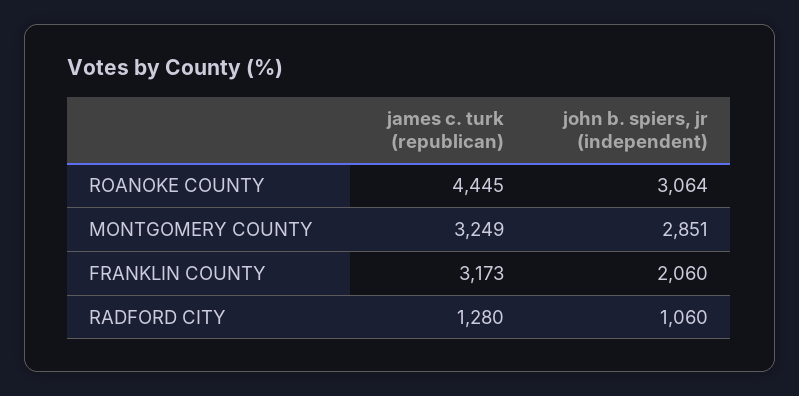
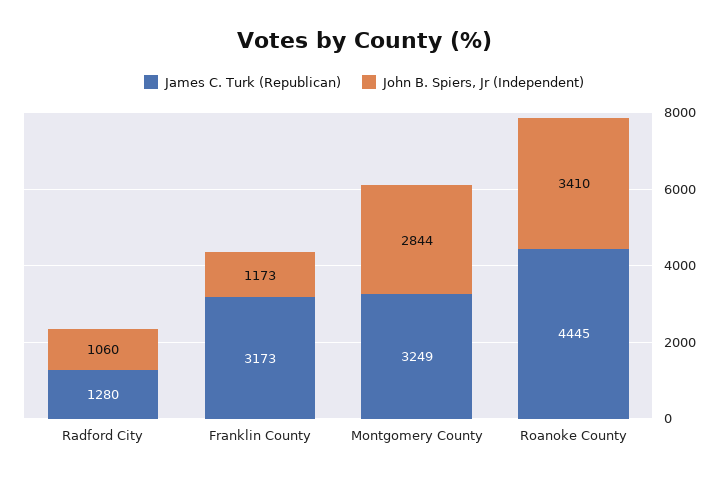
john b. spiers, jr (independent), ROANOKE COUNTY: 3064 -> 3410
john b. spiers, jr (independent), MONTGOMERY COUNTY: 2851 -> 2844
john b. spiers, jr (independent), FRANKLIN COUNTY: 2060 -> 1173

